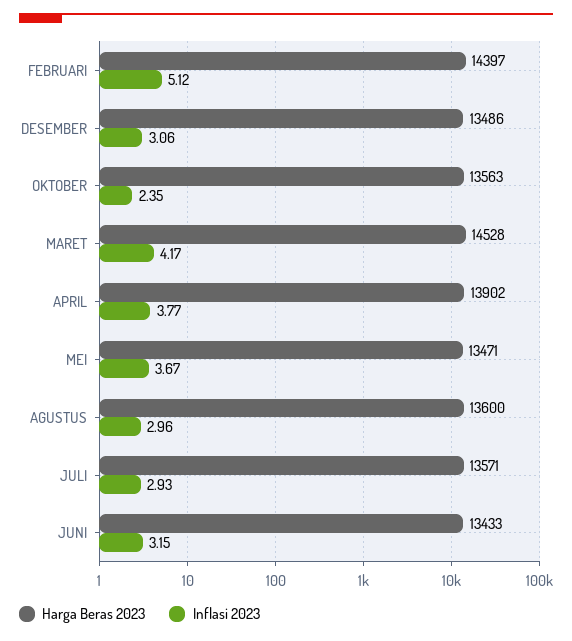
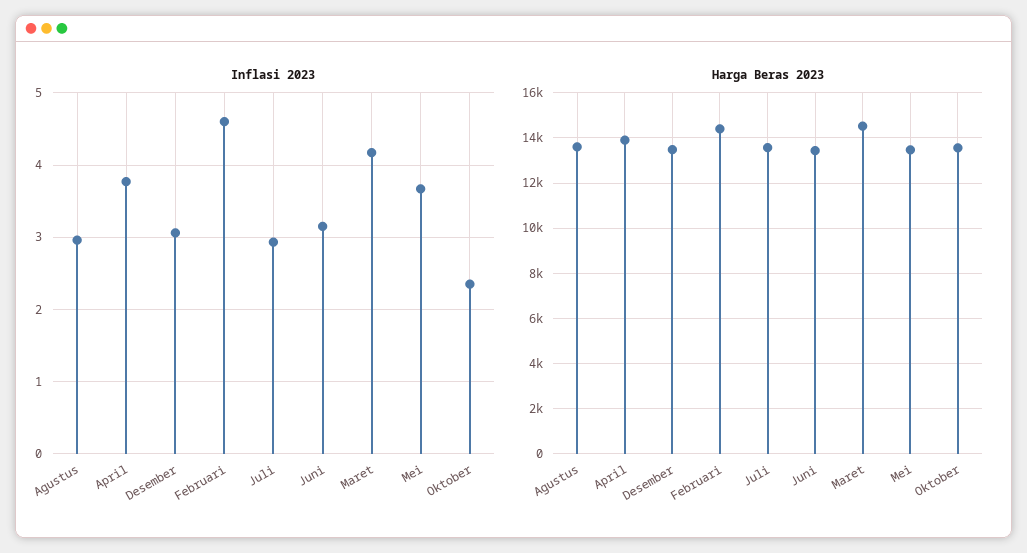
Inflasi 2023, FEBRUARI: 5.12 -> 4.6

